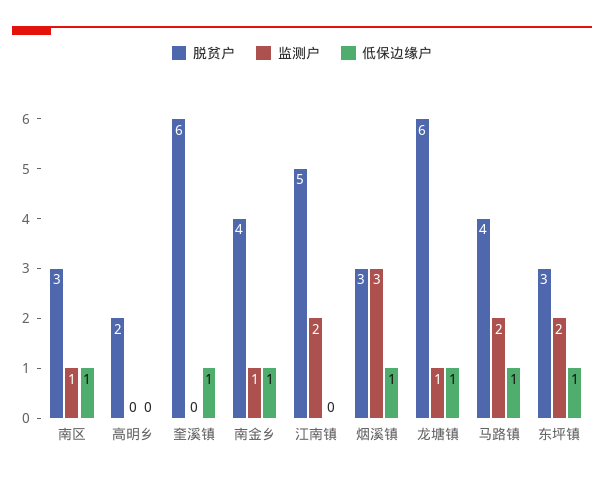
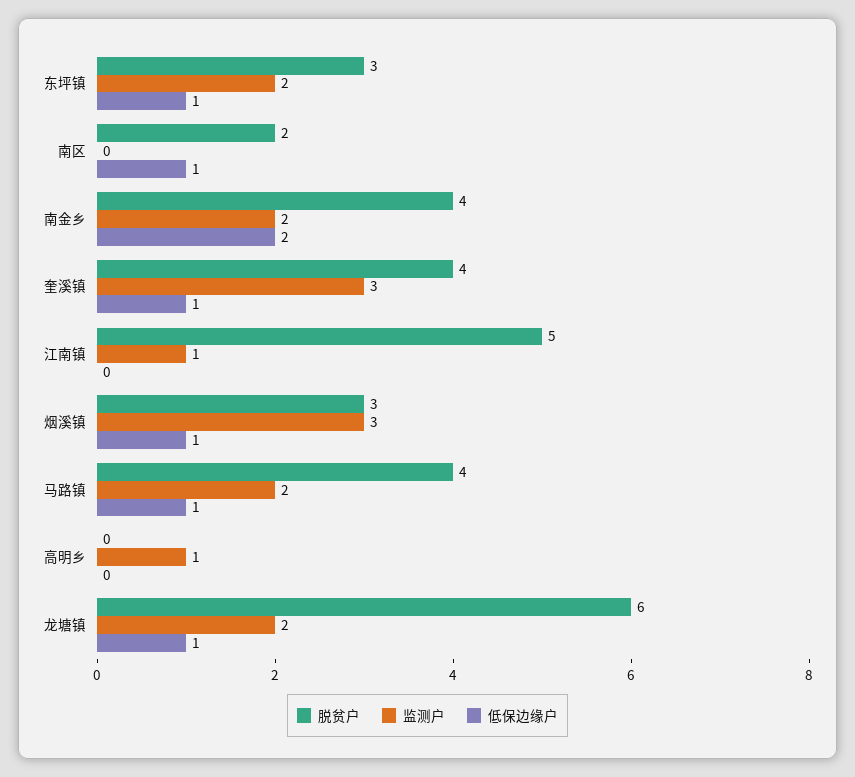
脱贫户, 南区: 3 -> 2
监测户, 南区: 1 -> 0
脱贫户, 高明乡: 2 -> 0
监测户, 高明乡: 0 -> 1
脱贫户, 奎溪镇: 6 -> 4
监测户, 奎溪镇: 0 -> 3
监测户, 南金乡: 1 -> 2
低保边缘户, 南金乡: 1 -> 2
监测户, 江南镇: 2 -> 1
监测户, 龙塘镇: 1 -> 2

